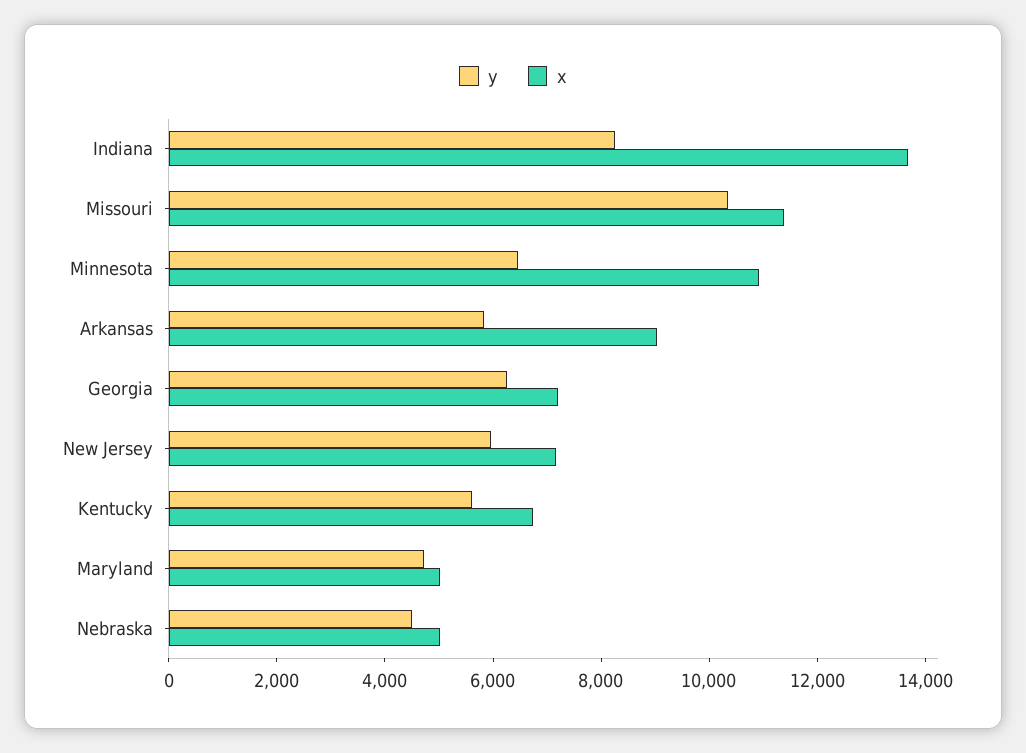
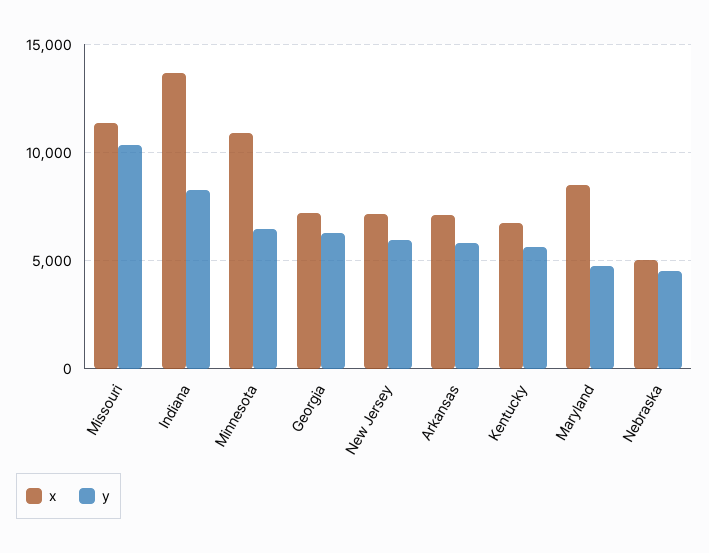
x, Arkansas: 9000 -> 7000
x, Maryland: 5000 -> 8500

